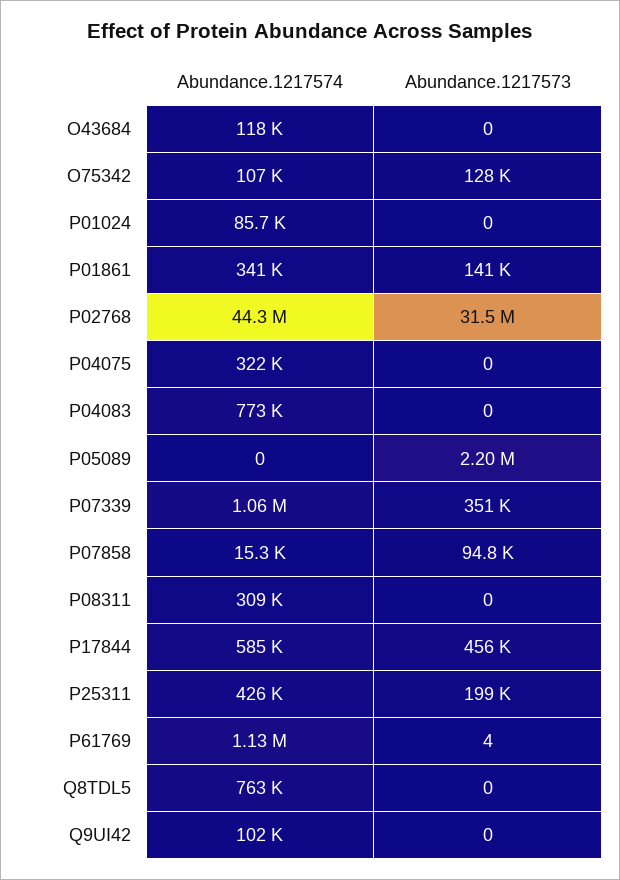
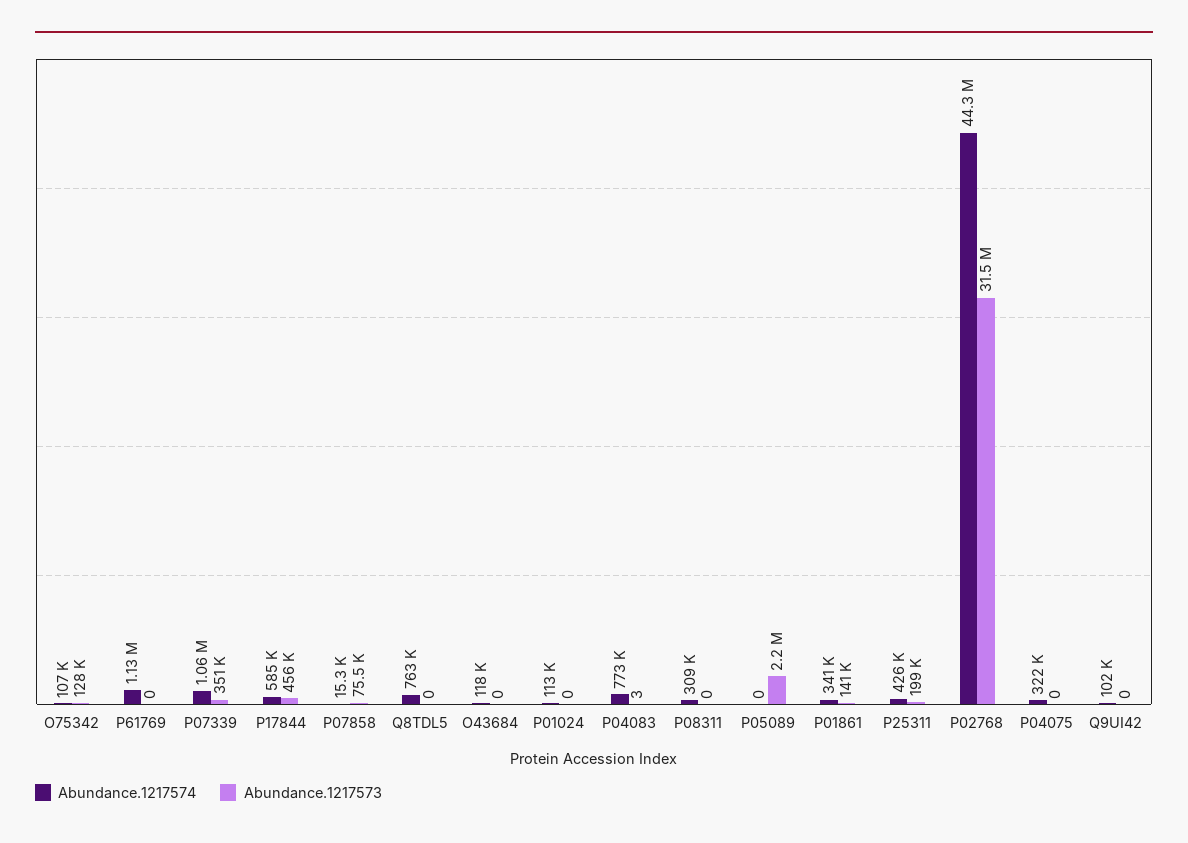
Abundance.1217574, P01024: 85700 -> 113000
Abundance.1217573, P04083: 0 -> 3
Abundance.1217573, P07858: 94800 -> 75500
Abundance.1217573, P61769: 4 -> 0

